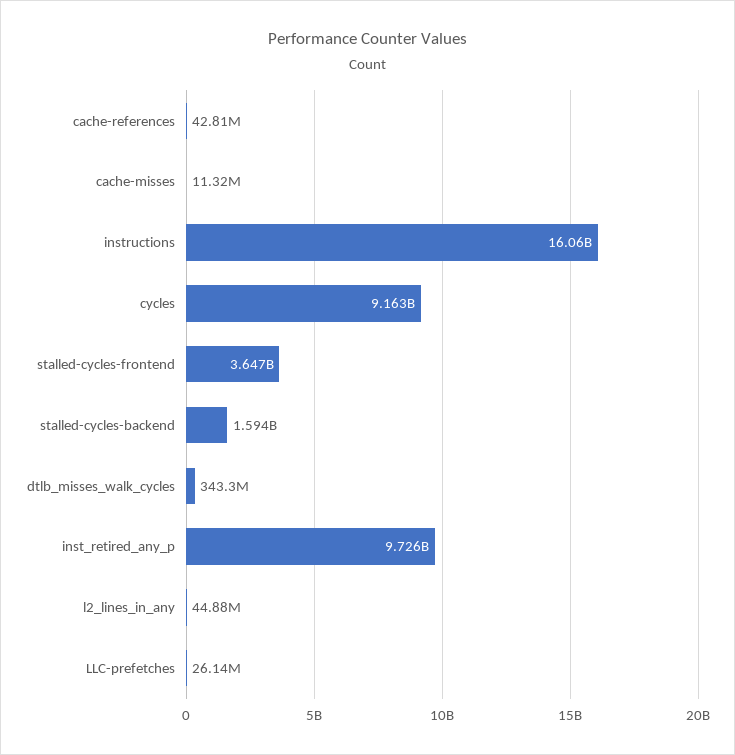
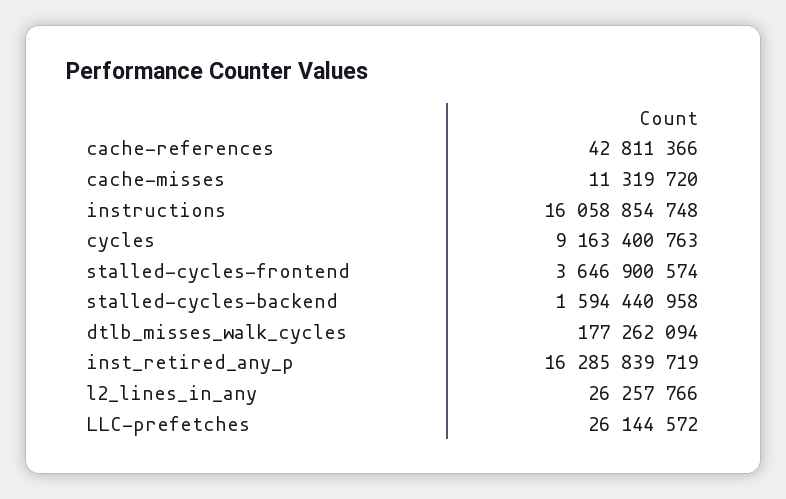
dtlb_misses_walk_cycles: 343300000 -> 177262094
inst_retired_any_p: 9726000000 -> 16285839719
l2_lines_in_any: 44880000 -> 26257766

